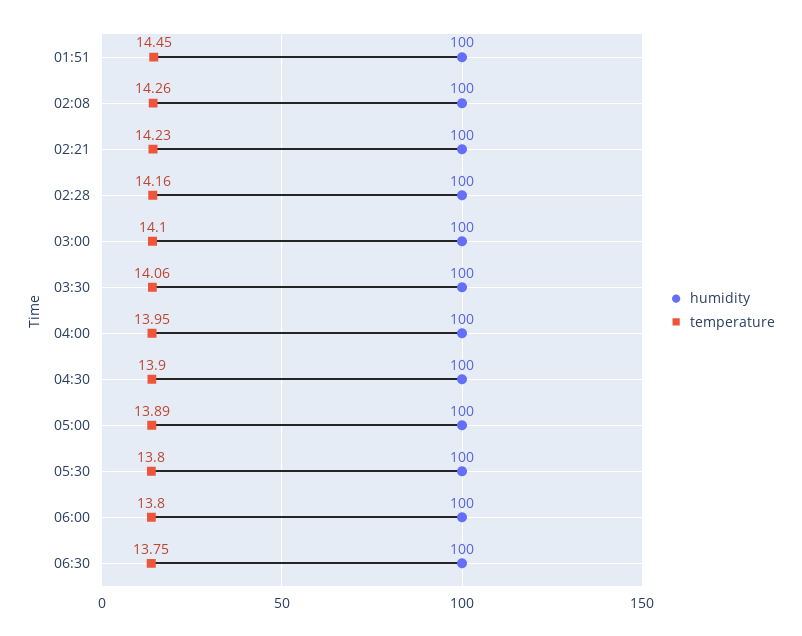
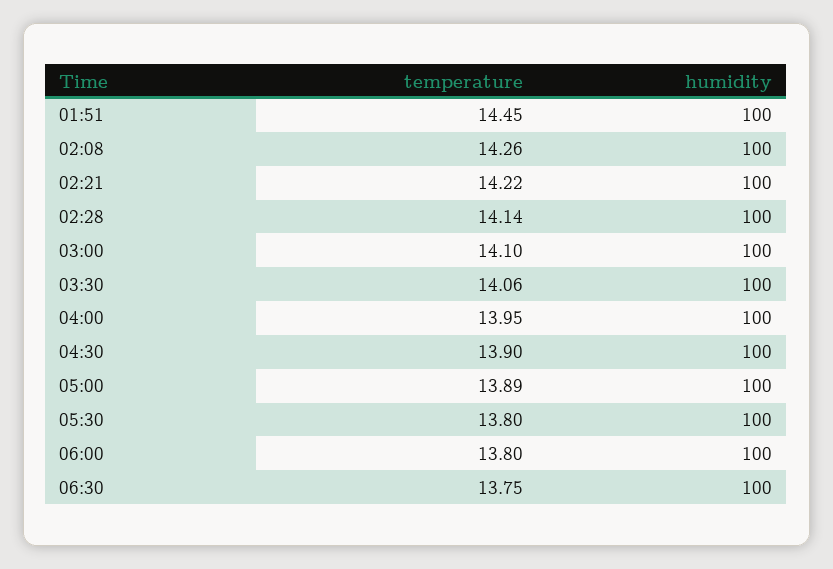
temperature, 02:21: 14.23 -> 14.22
temperature, 02:28: 14.16 -> 14.14

